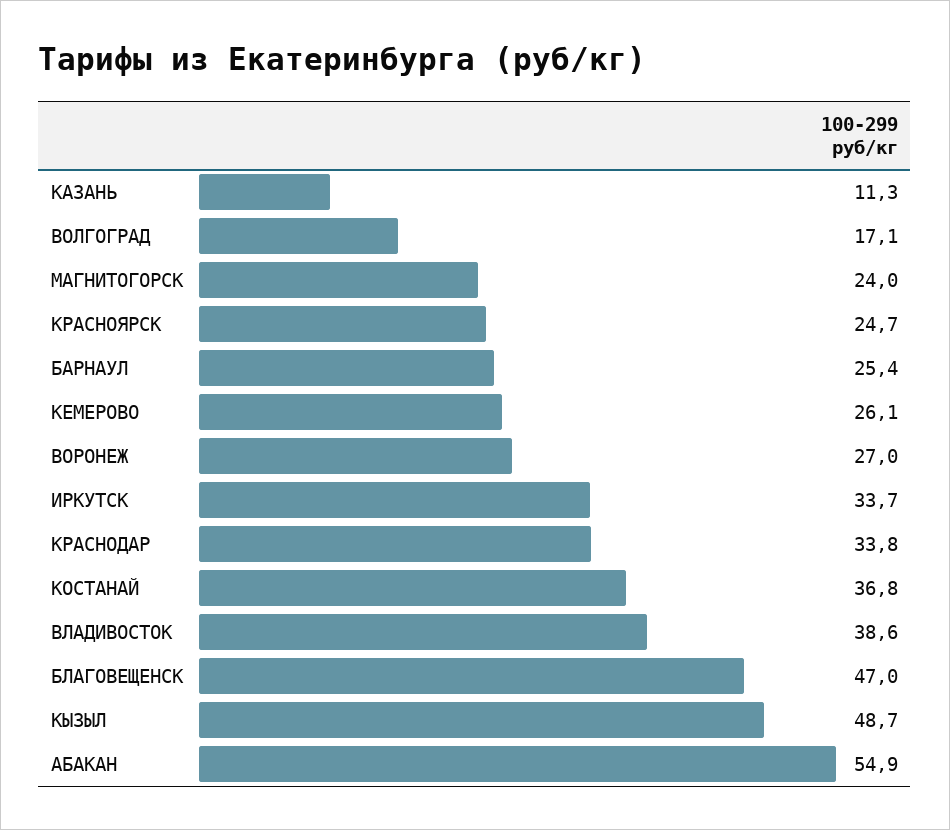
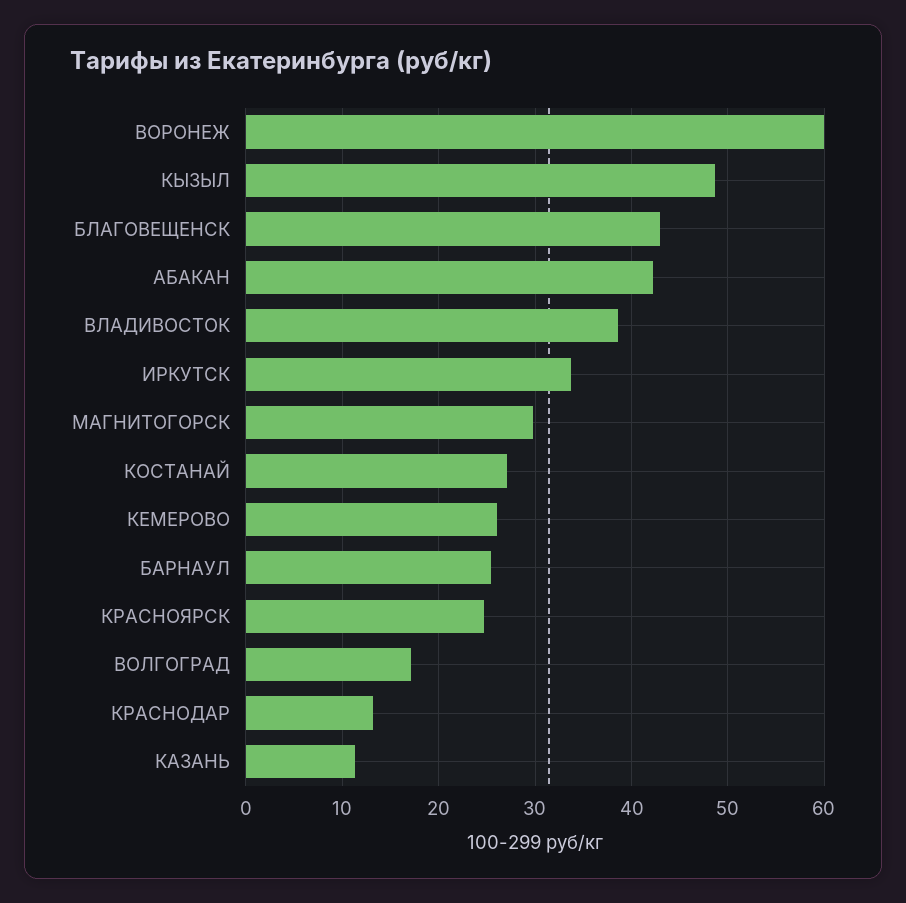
МАГНИТОГОРСК: 24 -> 30
ВОРОНЕЖ: 27 -> 60
КРАСНОДАР: 33.8 -> 13
КОСТАНАЙ: 36.8 -> 27
БЛАГОВЕЩЕНСК: 47 -> 43
АБАКАН: 54.9 -> 42

